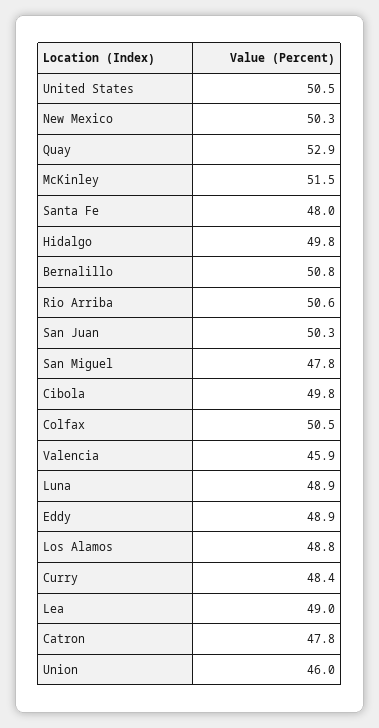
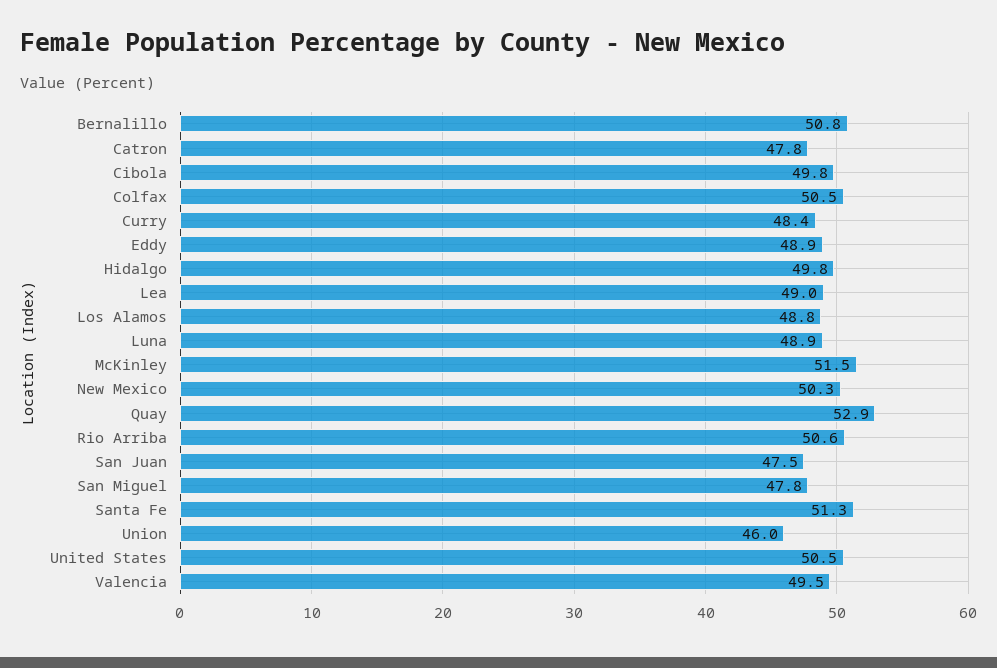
Santa Fe: 48 -> 51.3
San Juan: 50.3 -> 47.5
Valencia: 45.9 -> 49.5

